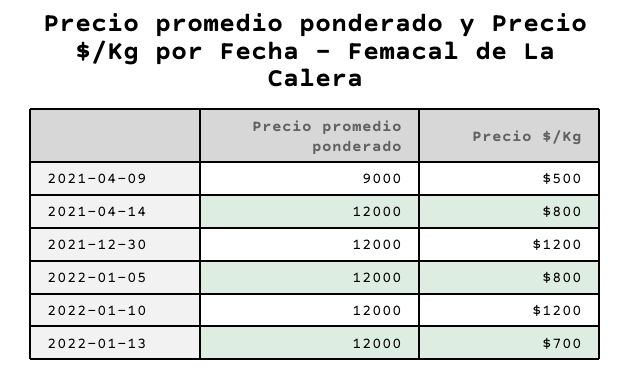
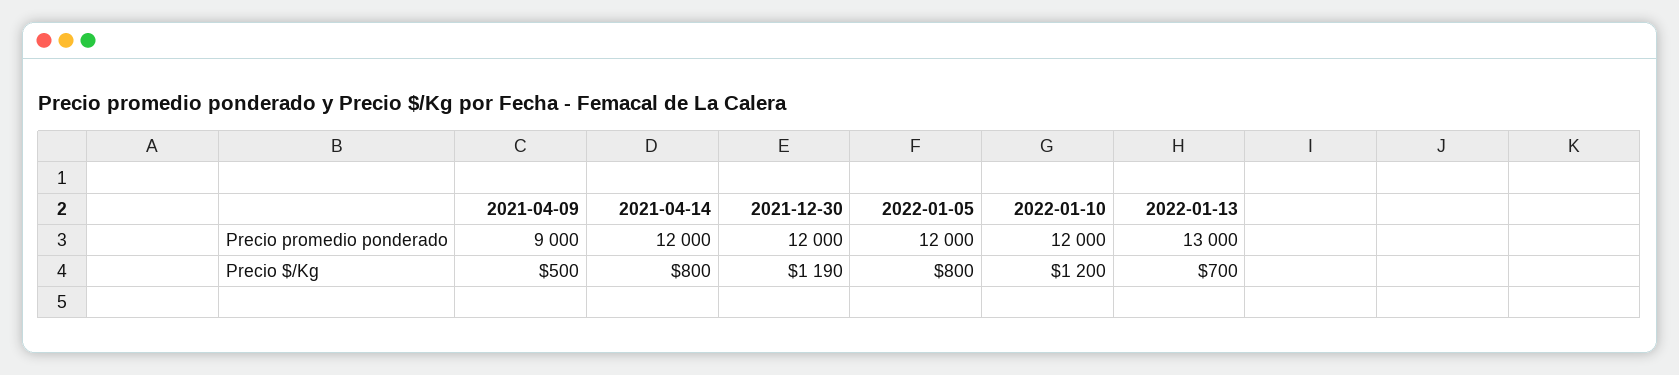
Precio $/Kg, 2021-12-30: 1200 -> 1190
Precio promedio ponderado, 2022-01-13: 12000 -> 13000

